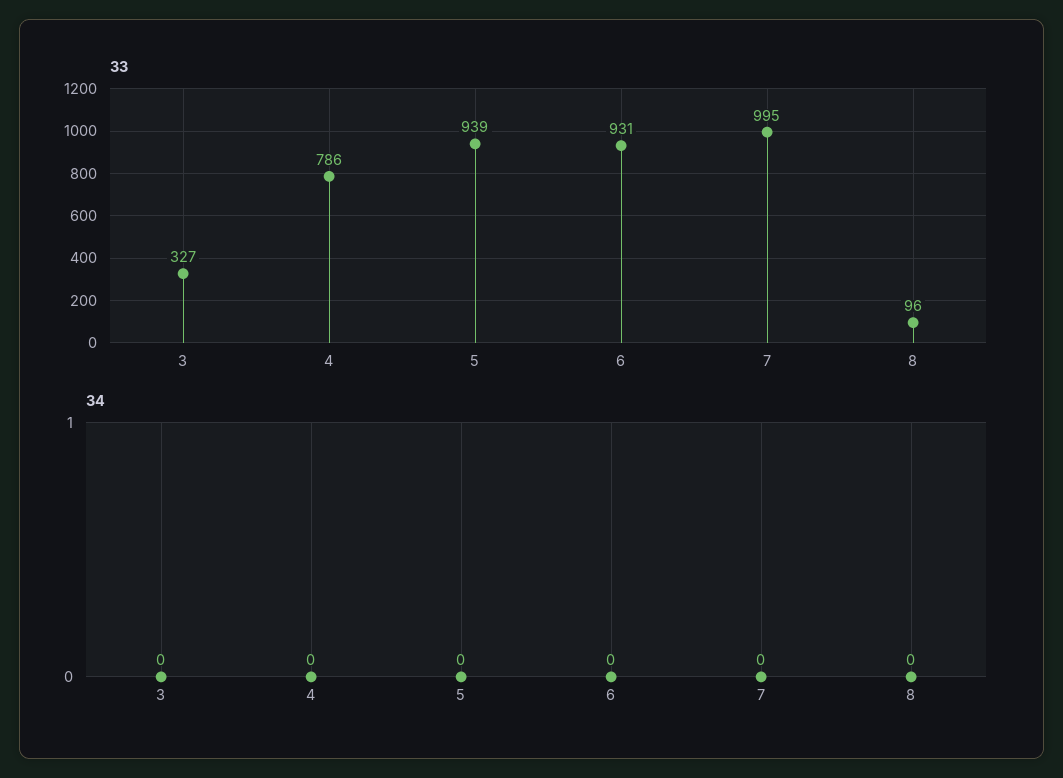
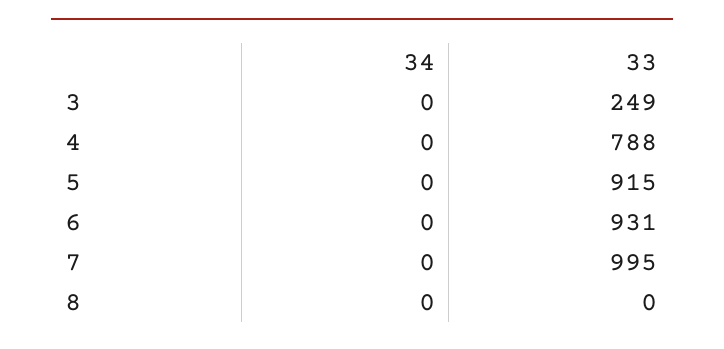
33, 3: 327 -> 249
33, 4: 786 -> 788
33, 5: 939 -> 915
33, 8: 96 -> 0

